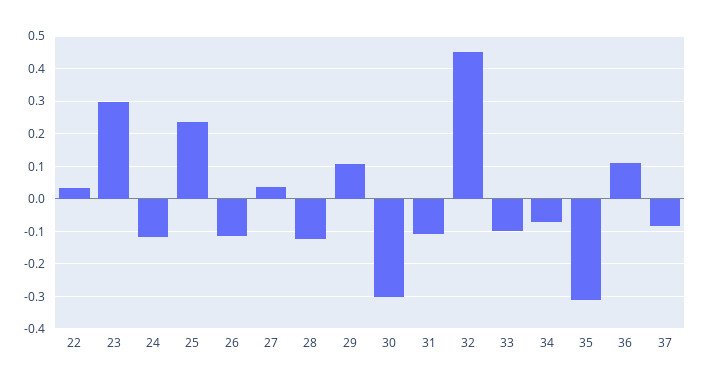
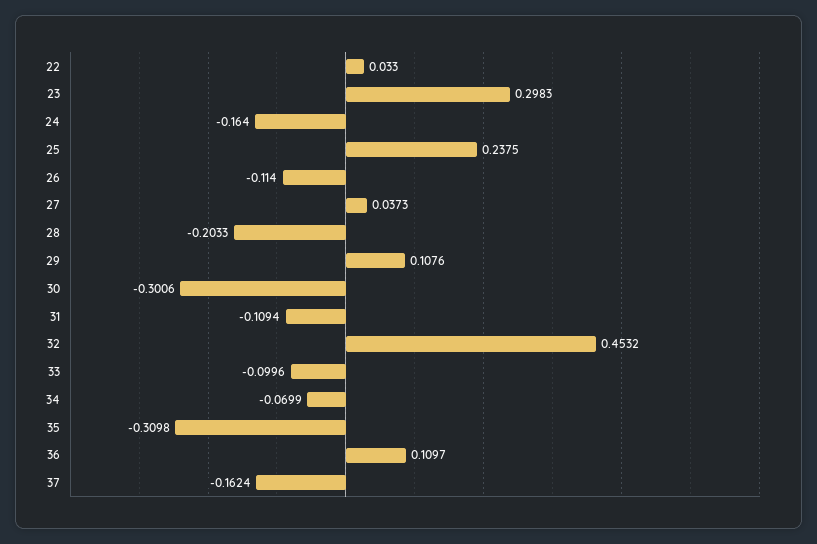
24: -0.12 -> -0.164
28: -0.12 -> -0.2033
37: -0.08 -> -0.1624

